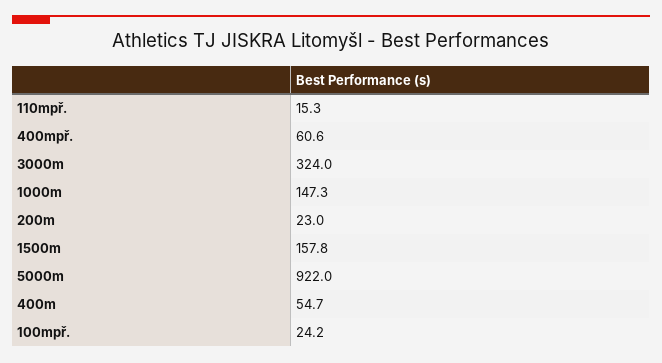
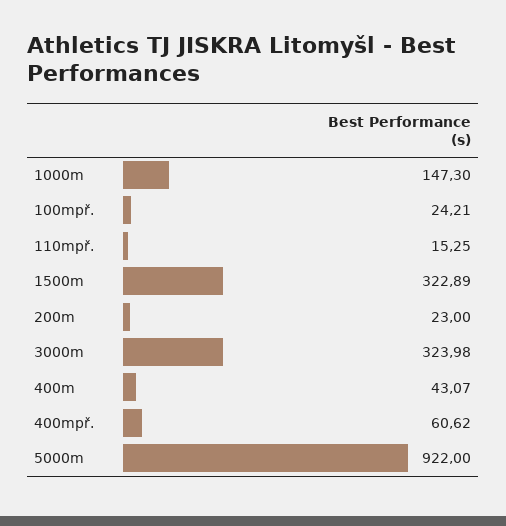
1500m: 157.8 -> 322.89
400m: 54.7 -> 43.07

